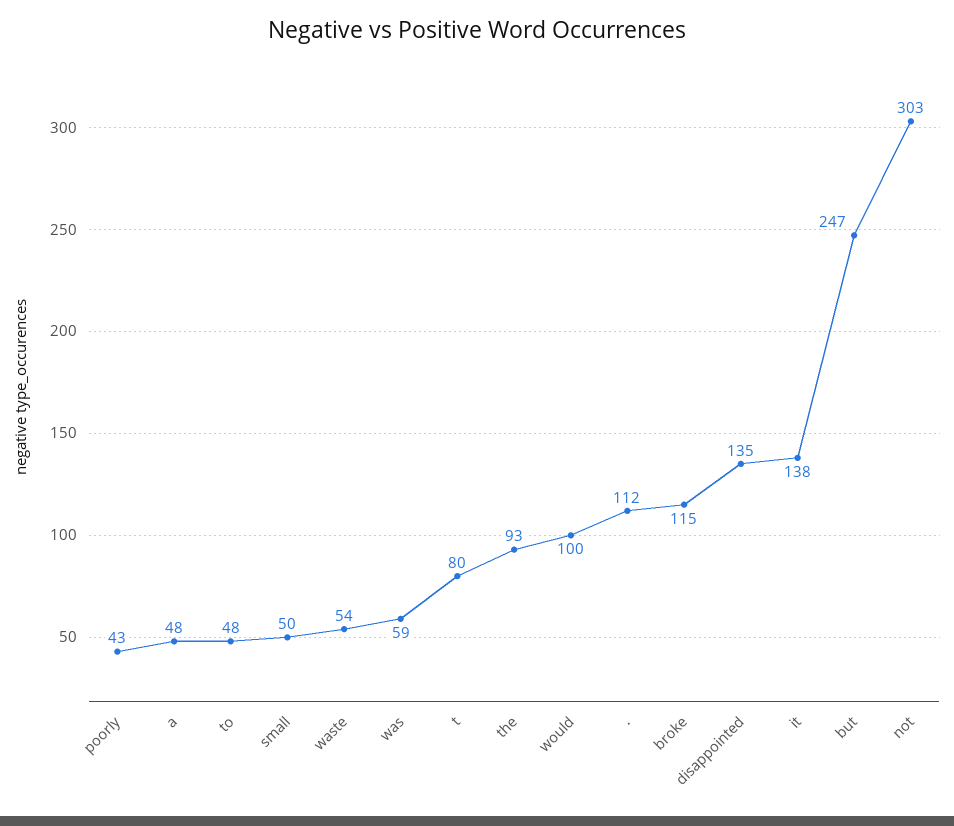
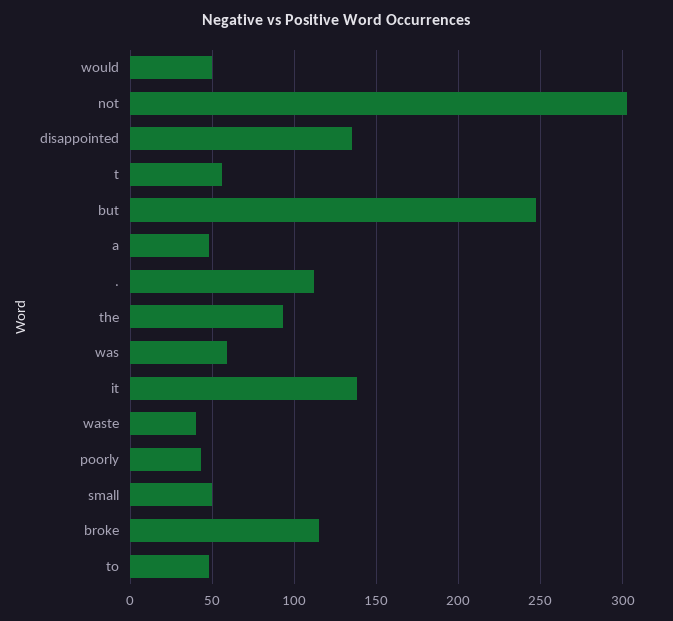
waste: 54 -> 40
t: 80 -> 55
would: 100 -> 50

